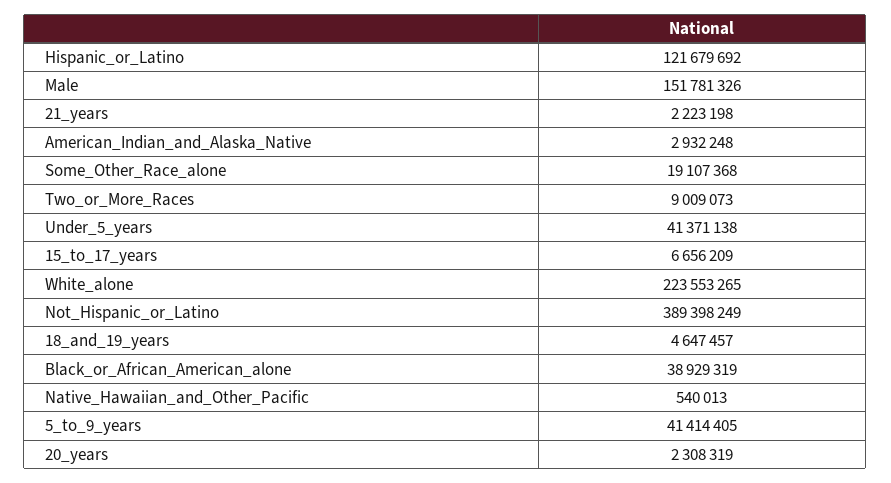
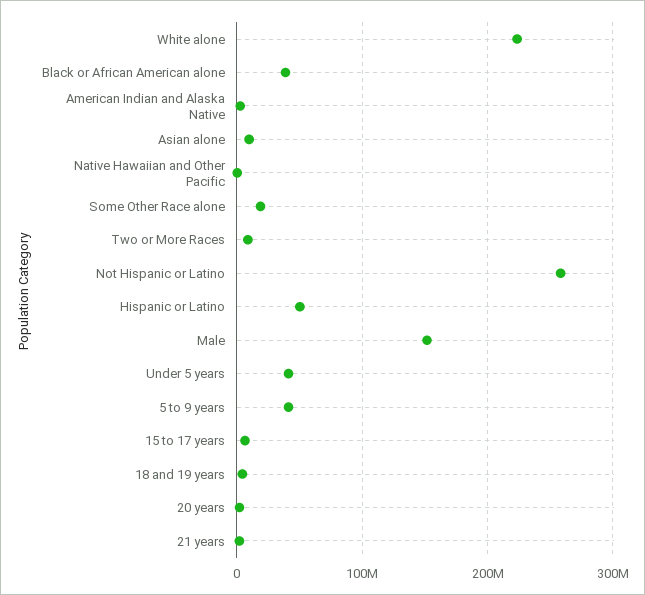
Hispanic_or_Latino: 121679692 -> 50000000
Not_Hispanic_or_Latino: 389398249 -> 260000000
Asian alone: none -> 10000000

